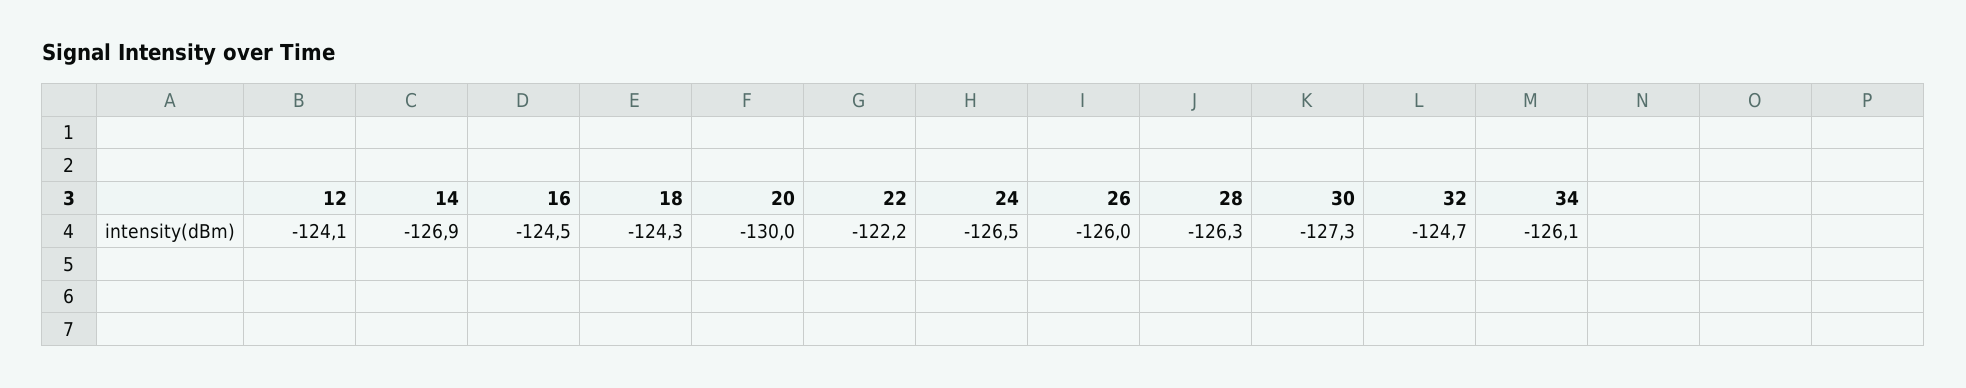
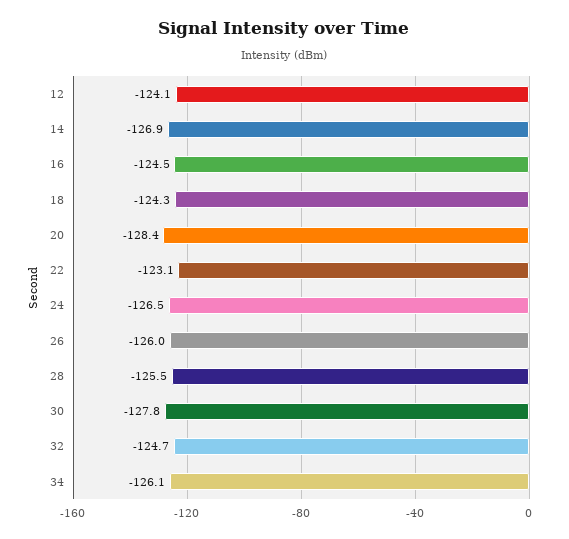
20: -130 -> -128.4
22: -122.2 -> -123.1
28: -126.3 -> -125.5
30: -127.3 -> -127.8

